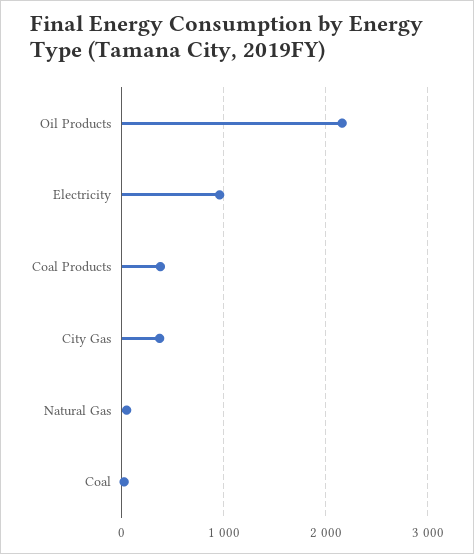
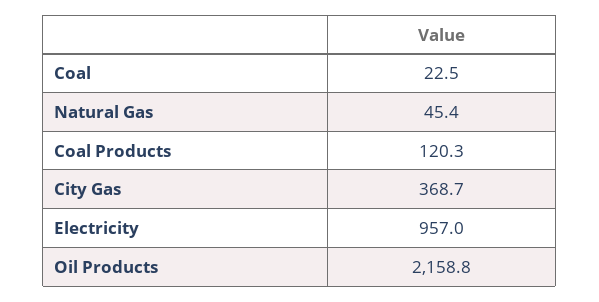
Coal Products: 400 -> 120.3

